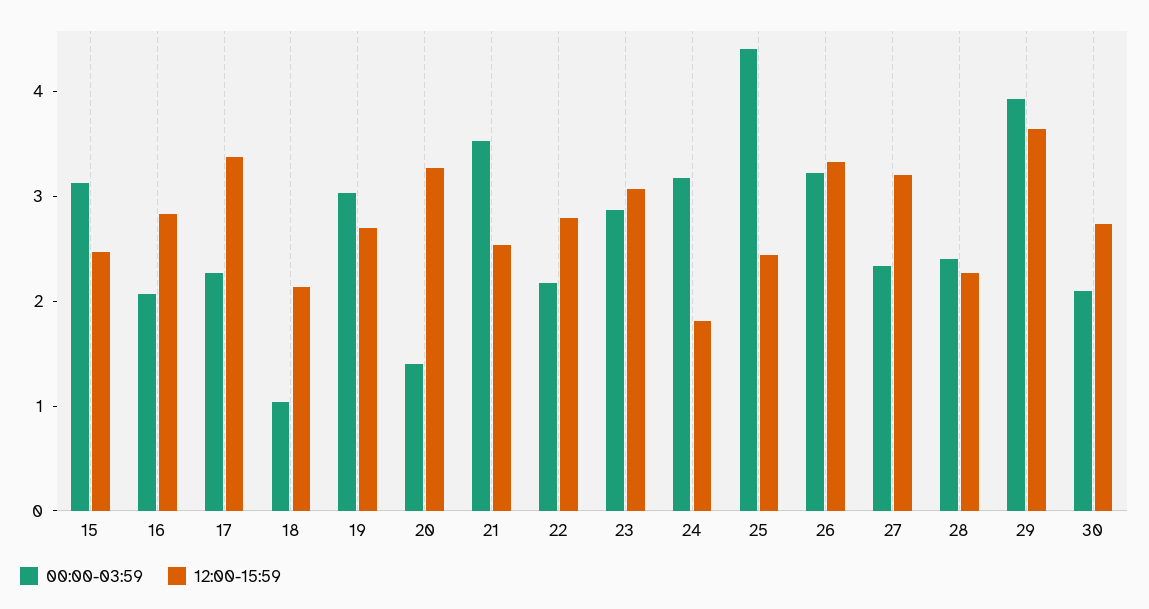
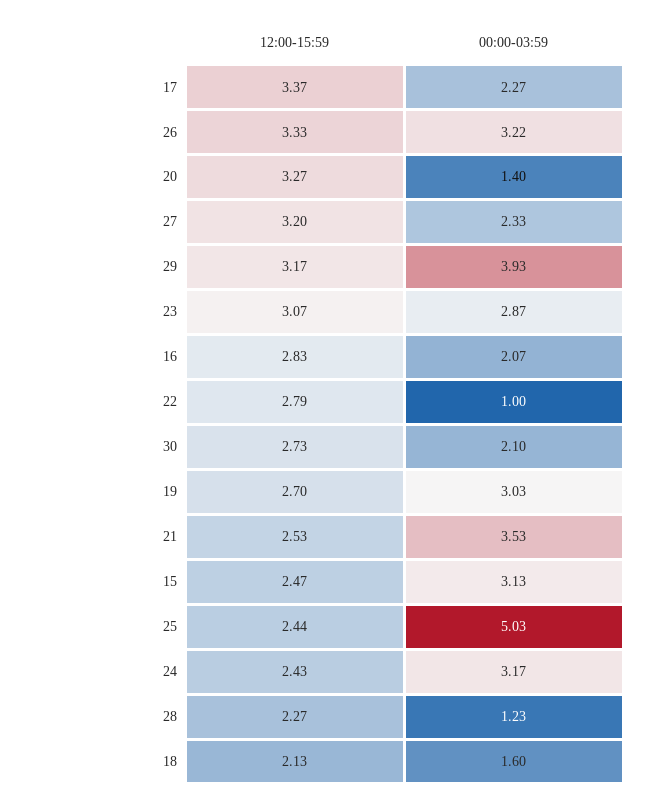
00:00-03:59, 18: 1 -> 1.6
00:00-03:59, 22: 2.2 -> 1
12:00-15:59, 24: 1.8 -> 2.43
00:00-03:59, 25: 4.4 -> 5.03
00:00-03:59, 28: 2.4 -> 1.23
12:00-15:59, 29: 3.6 -> 3.17

